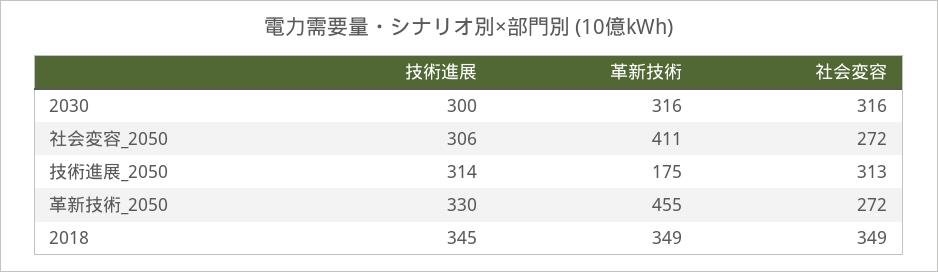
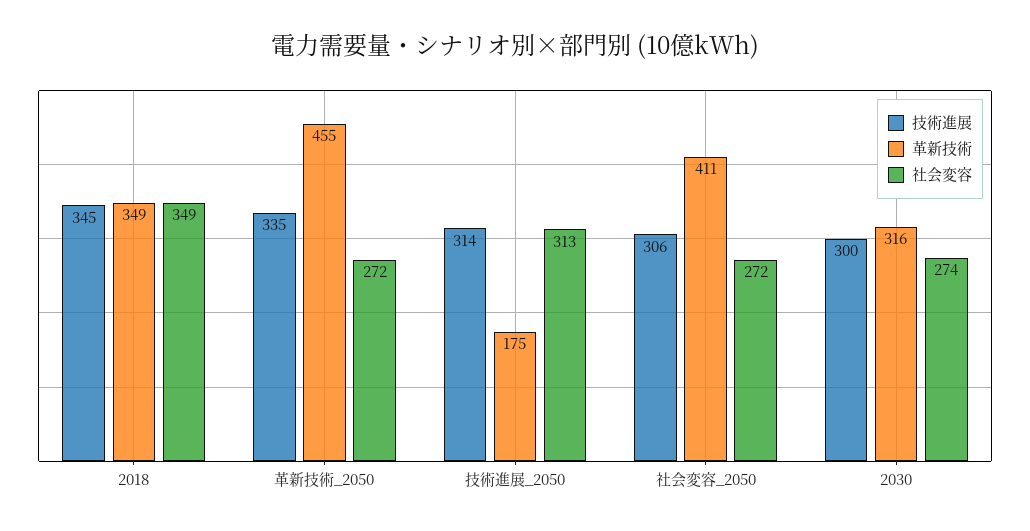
社会変容, 2030: 316 -> 274
技術進展, 革新技術_2050: 330 -> 335

